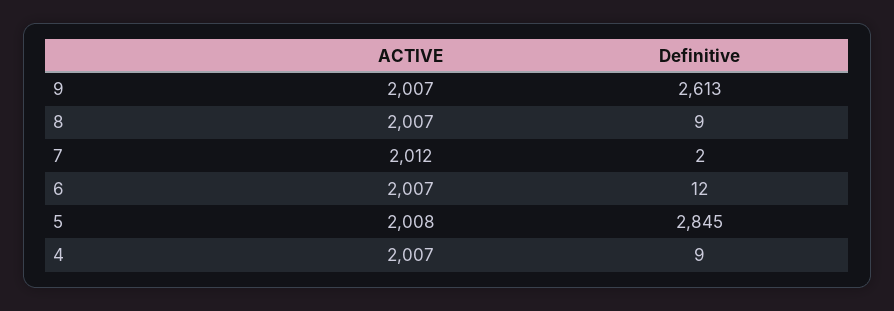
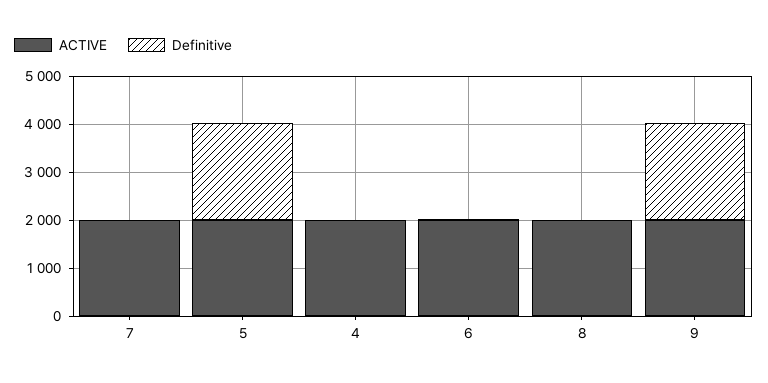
Definitive, 9: 2613 -> 2000
Definitive, 5: 2845 -> 2000

